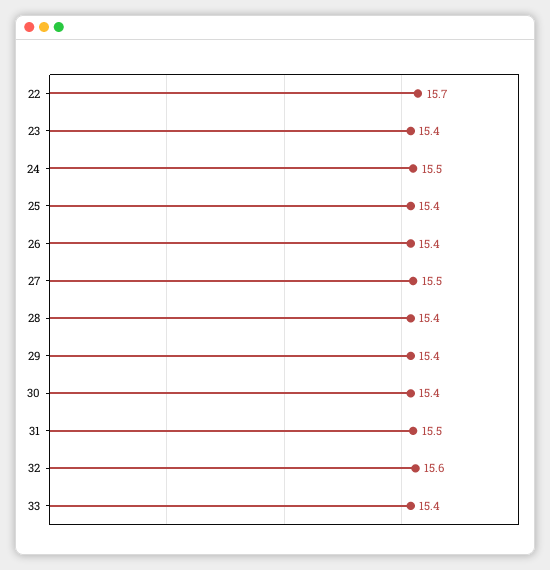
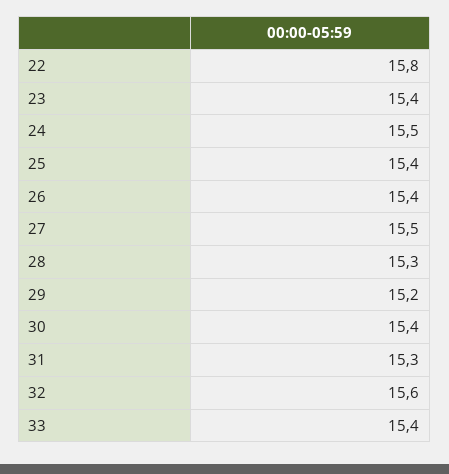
22: 15.7 -> 15.8
28: 15.4 -> 15.3
29: 15.4 -> 15.2
31: 15.5 -> 15.3

